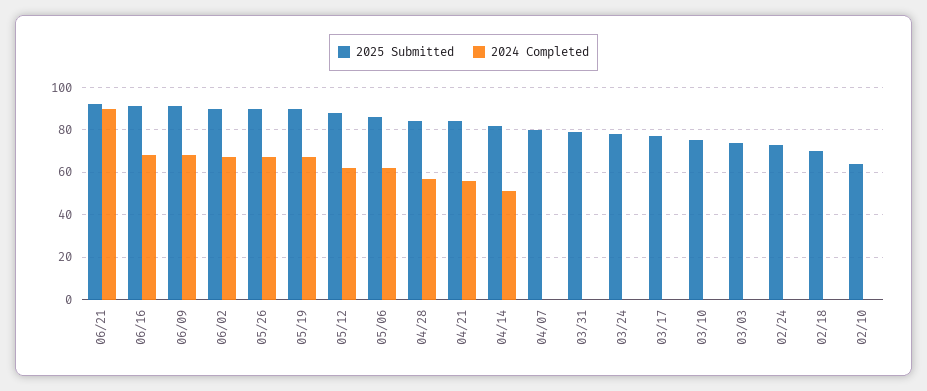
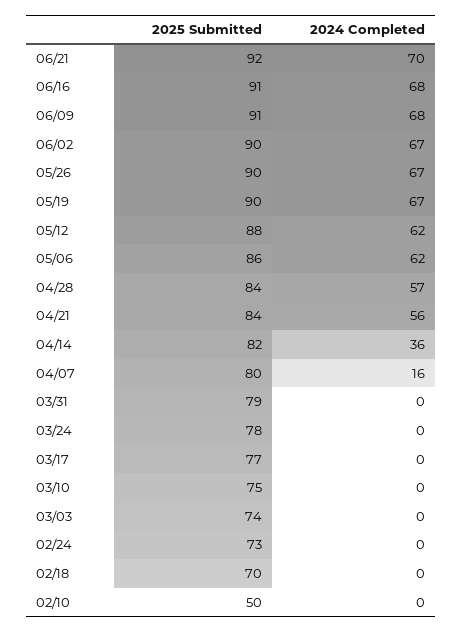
2024 Completed, 06/21: 90 -> 70
2024 Completed, 04/14: 50 -> 36
2024 Completed, 04/07: 0 -> 16
2025 Submitted, 02/10: 65 -> 50

